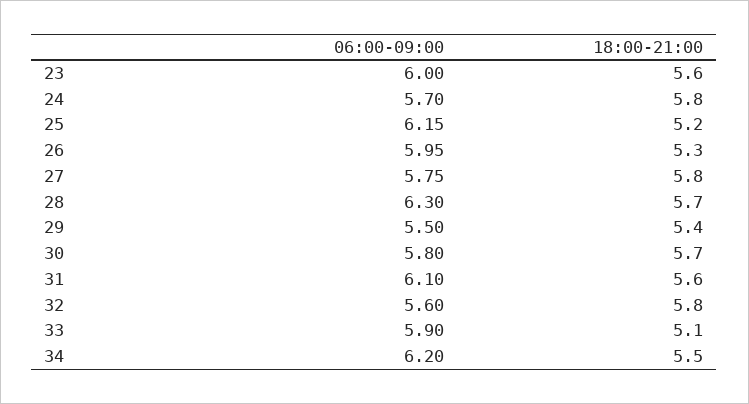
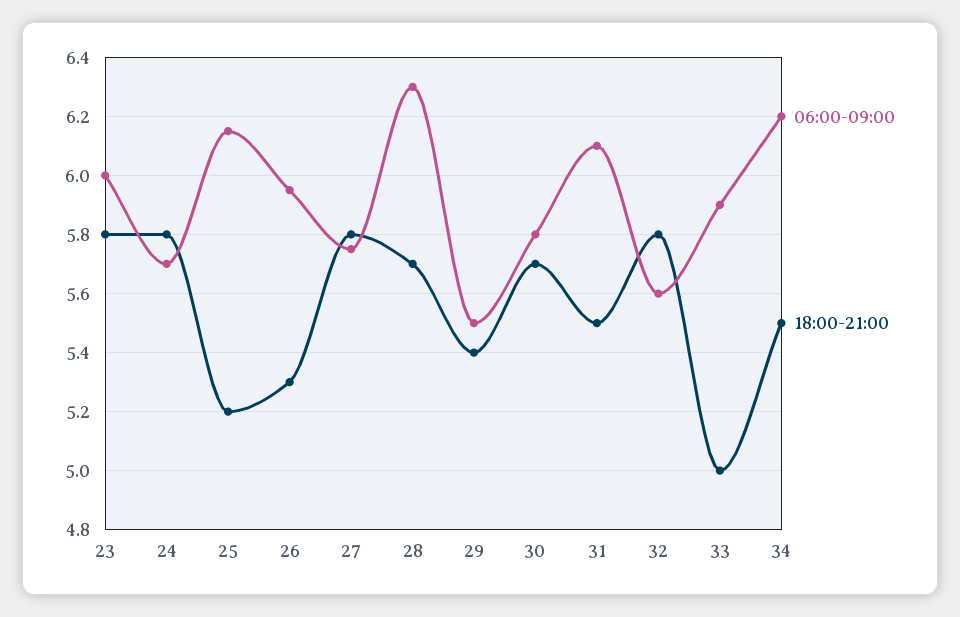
18:00-21:00, 23: 5.6 -> 5.8
18:00-21:00, 31: 5.6 -> 5.5
18:00-21:00, 33: 5.1 -> 5

